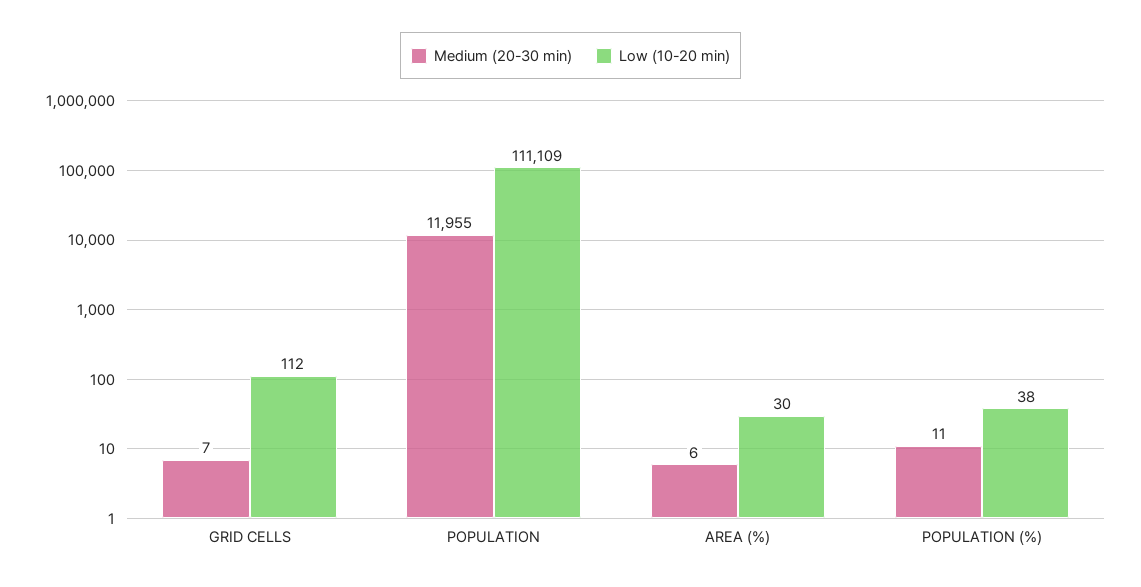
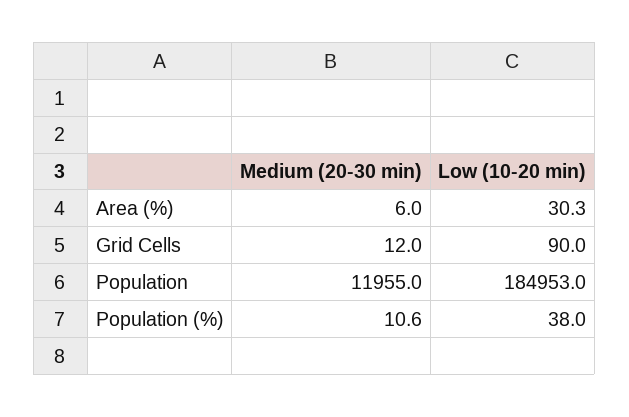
Medium (20-30 min), GRID CELLS: 7 -> 12
Low (10-20 min), GRID CELLS: 112 -> 90
Low (10-20 min), POPULATION: 111109 -> 184953

